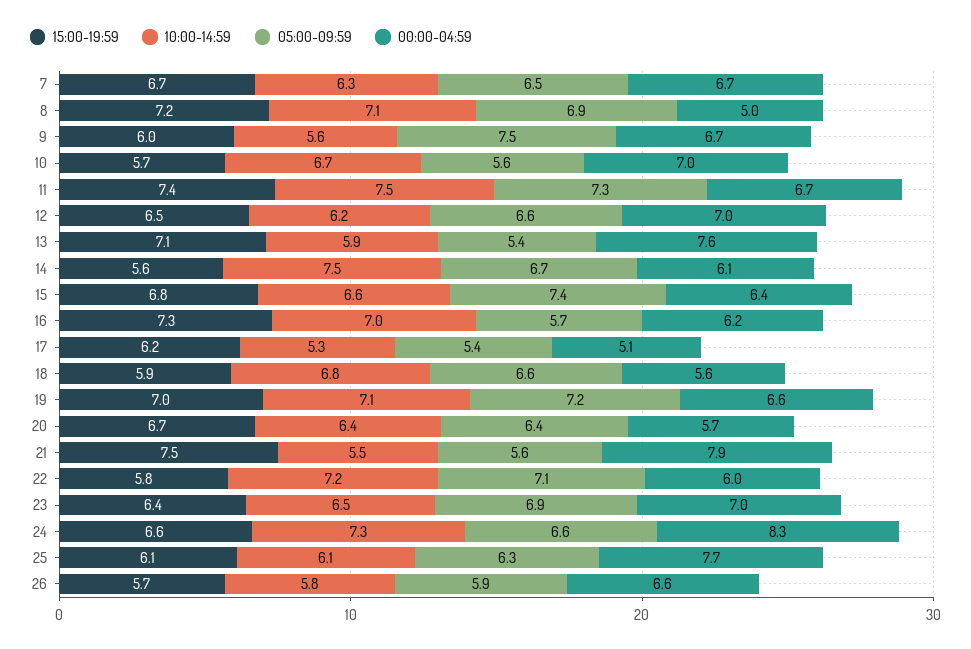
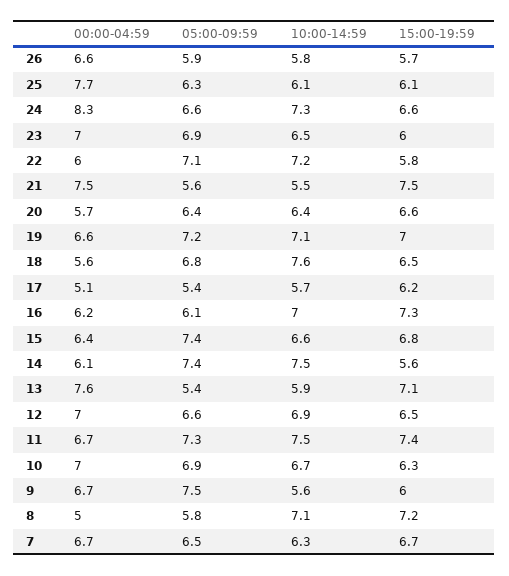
05:00-09:59, 8: 6.9 -> 5.8
15:00-19:59, 10: 5.7 -> 6.3
05:00-09:59, 10: 5.6 -> 6.9
10:00-14:59, 12: 6.2 -> 6.9
05:00-09:59, 14: 6.7 -> 7.4
05:00-09:59, 16: 5.7 -> 6.1
10:00-14:59, 17: 5.3 -> 5.7
15:00-19:59, 18: 5.9 -> 6.5
10:00-14:59, 18: 6.8 -> 7.6
05:00-09:59, 18: 6.6 -> 6.8
15:00-19:59, 20: 6.7 -> 6.6
00:00-04:59, 21: 7.9 -> 7.5
15:00-19:59, 23: 6.4 -> 6

